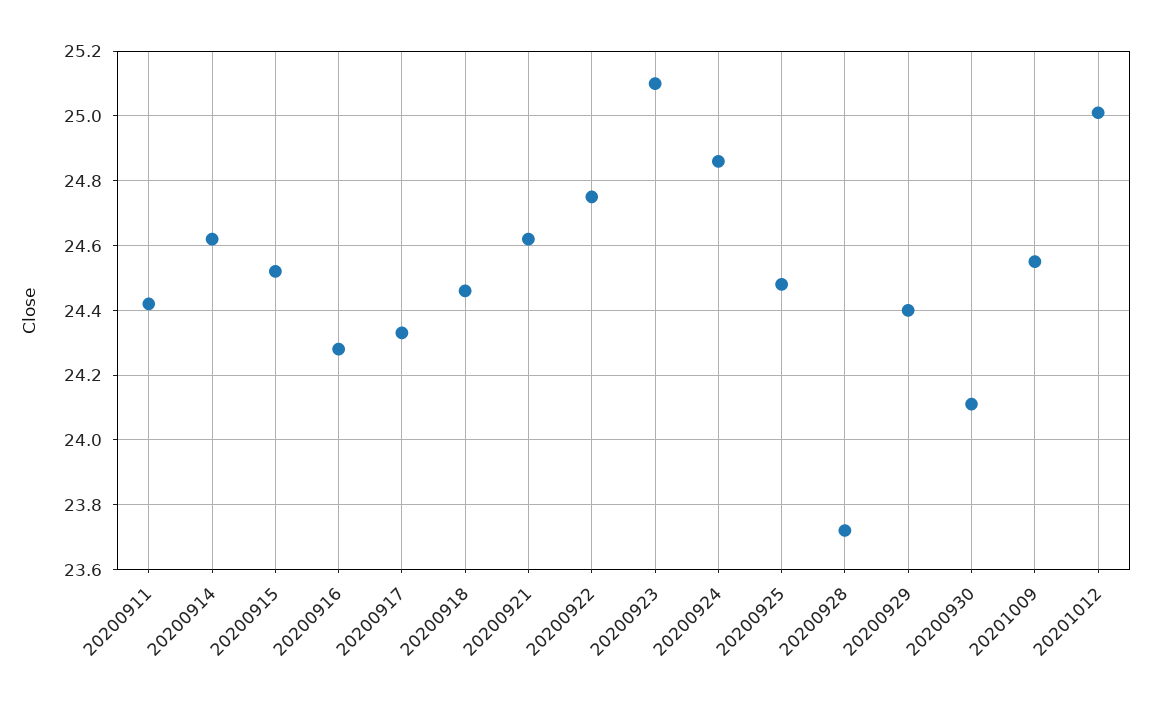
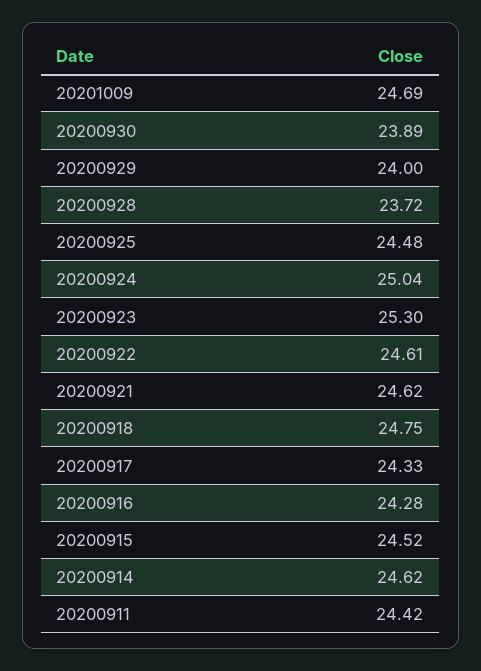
20200918: 24.45 -> 24.75
20200922: 24.75 -> 24.61
20200923: 25.1 -> 25.3
20200924: 24.85 -> 25.04
20200929: 24.4 -> 24
20200930: 24.1 -> 23.89
20201009: 24.55 -> 24.69
20201012: 25 -> none

